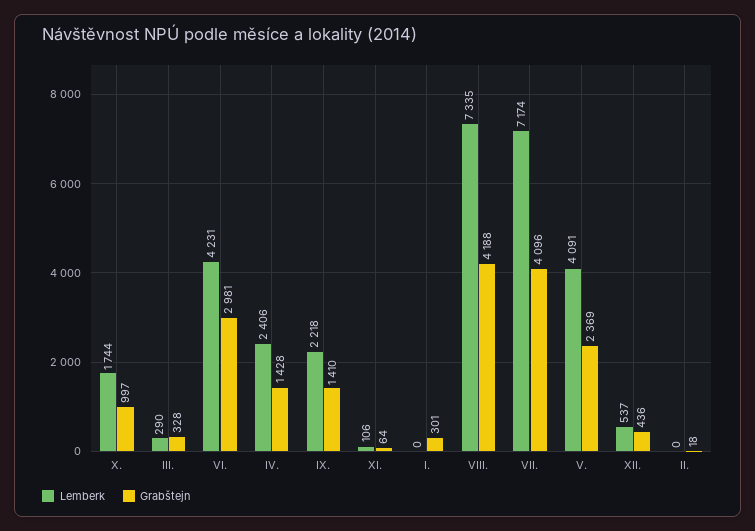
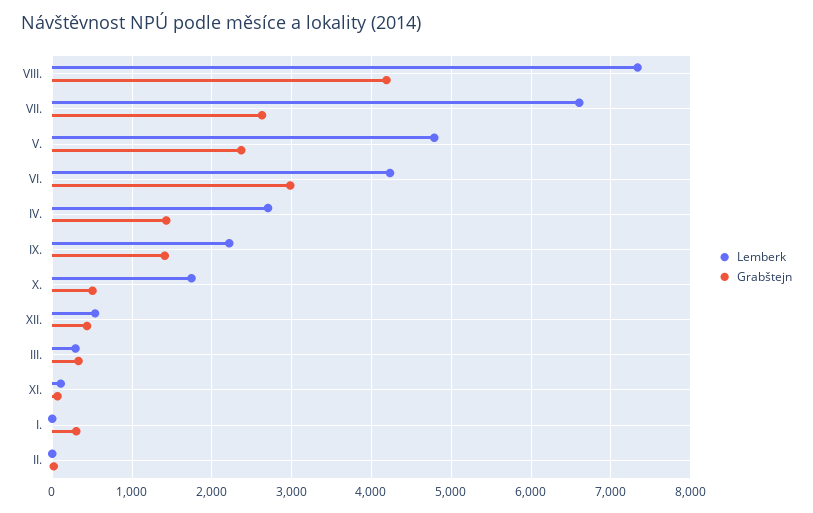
Grabštejn, X.: 997 -> 500
Lemberk, IV.: 2406 -> 2700
Lemberk, VII.: 7174 -> 6600
Grabštejn, VII.: 4096 -> 2600
Lemberk, V.: 4091 -> 4800

